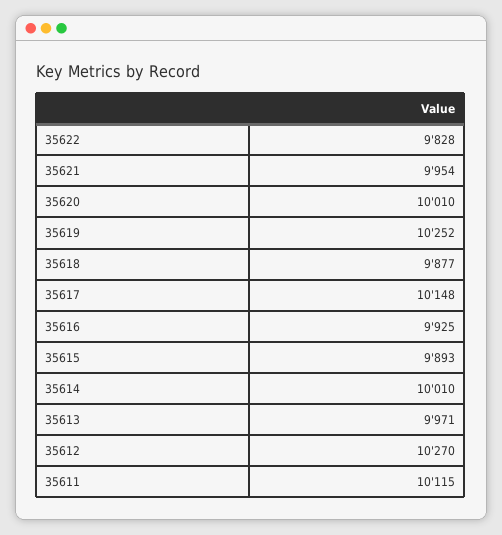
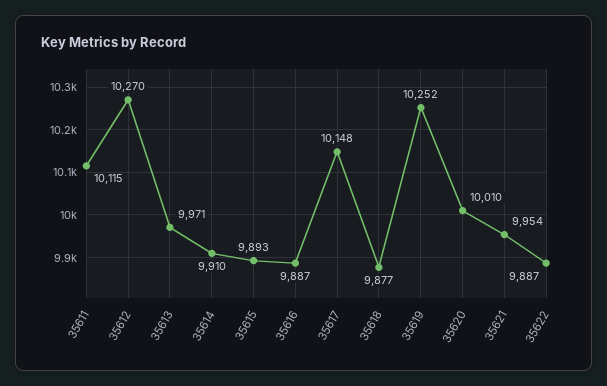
35622: 9828 -> 9887
35616: 9925 -> 9887
35614: 10010 -> 9910

